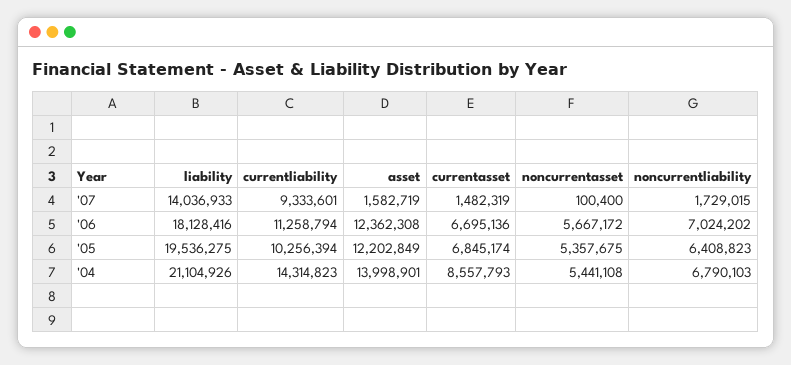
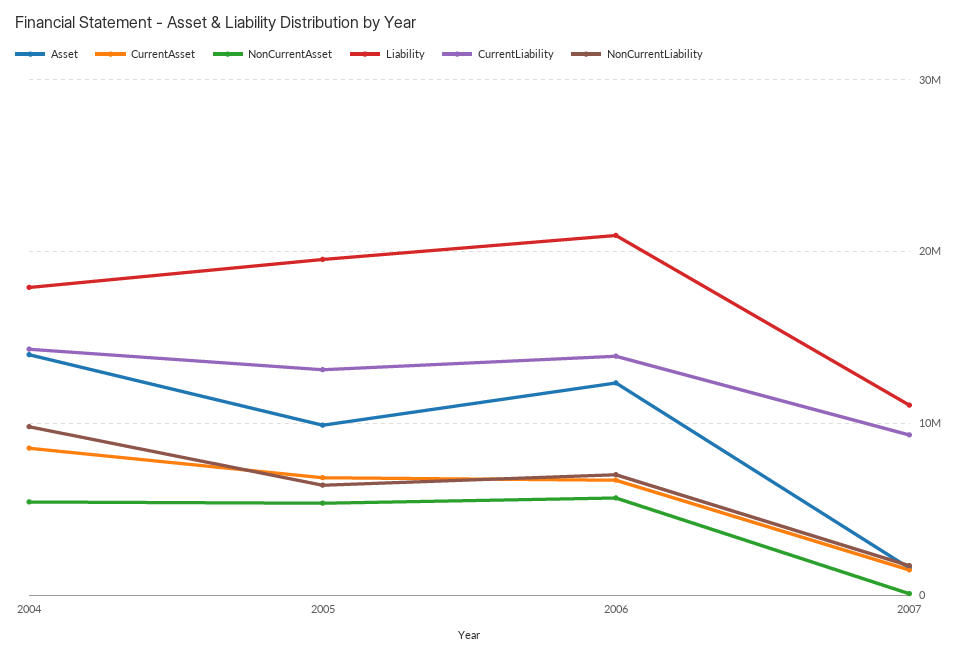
liability, '07: 14036933 -> 11000000
liability, '06: 18128416 -> 21000000
currentliability, '06: 11258794 -> 14000000
currentliability, '05: 10256394 -> 13000000
asset, '05: 12202849 -> 10000000
liability, '04: 21104926 -> 18000000
noncurrentliability, '04: 6790103 -> 10000000

